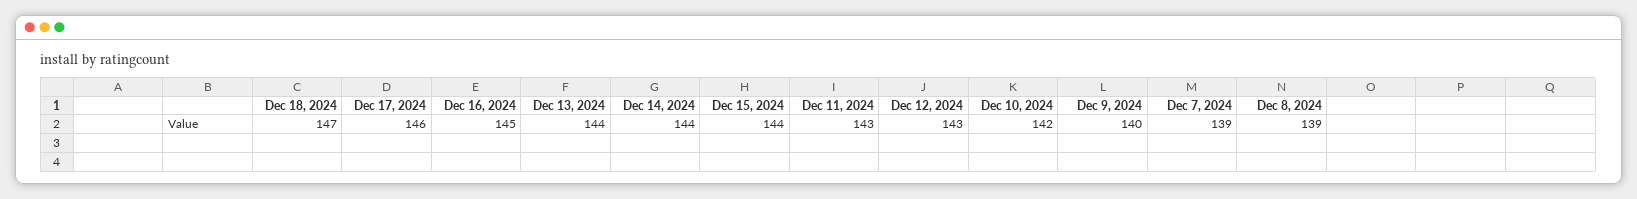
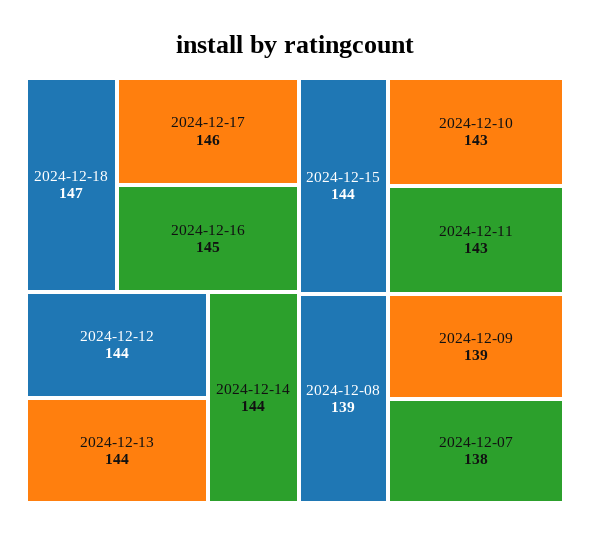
Dec 12, 2024: 143 -> 144
Dec 10, 2024: 142 -> 143
Dec 9, 2024: 140 -> 139
Dec 7, 2024: 139 -> 138

